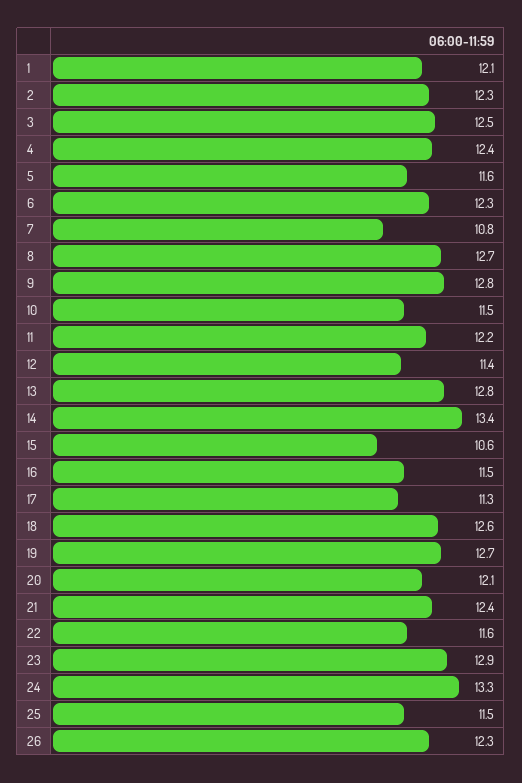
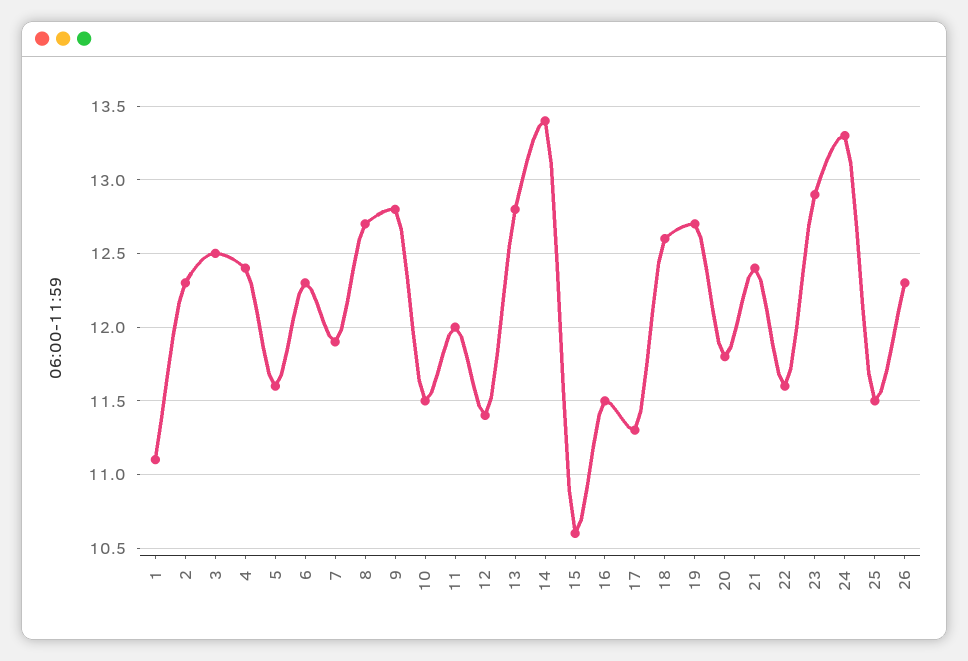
1: 12.1 -> 11.1
7: 10.8 -> 11.9
11: 12.2 -> 12
20: 12.1 -> 11.8

